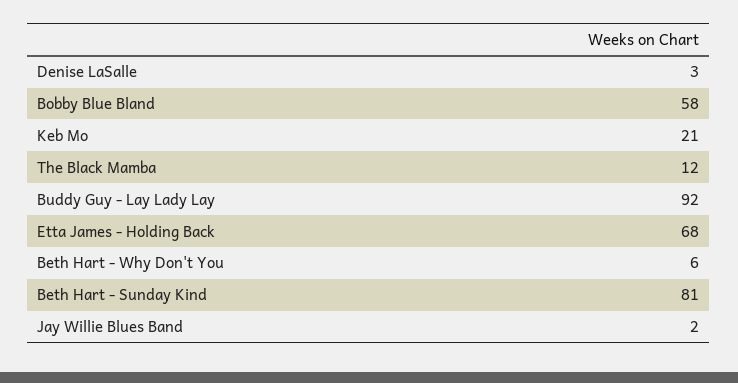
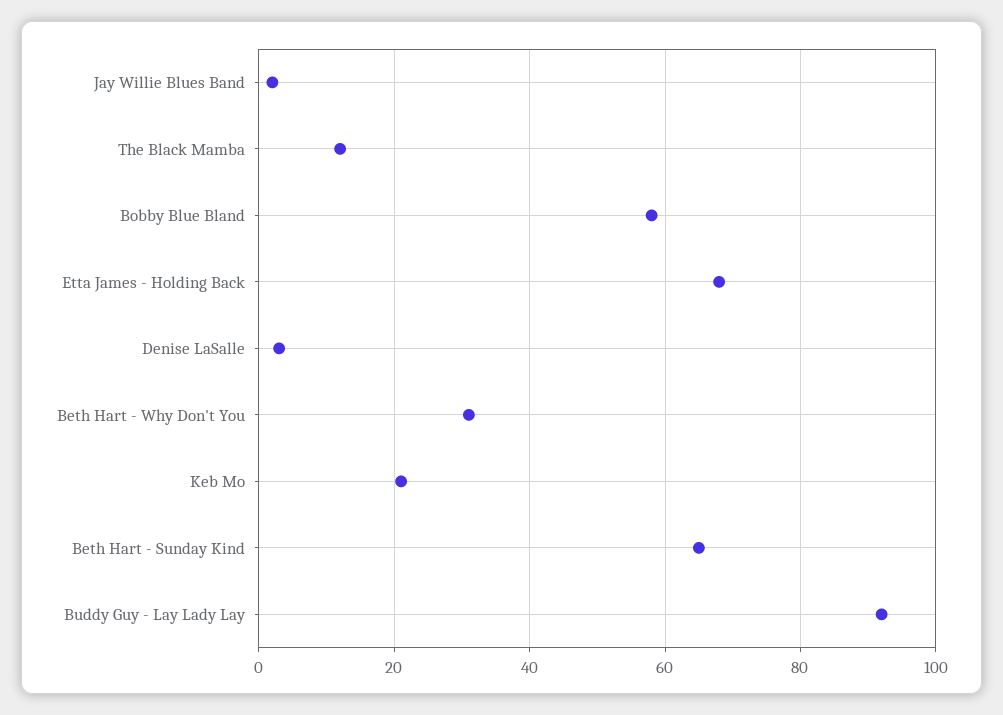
Beth Hart - Why Don't You: 6 -> 30
Beth Hart - Sunday Kind: 81 -> 65

